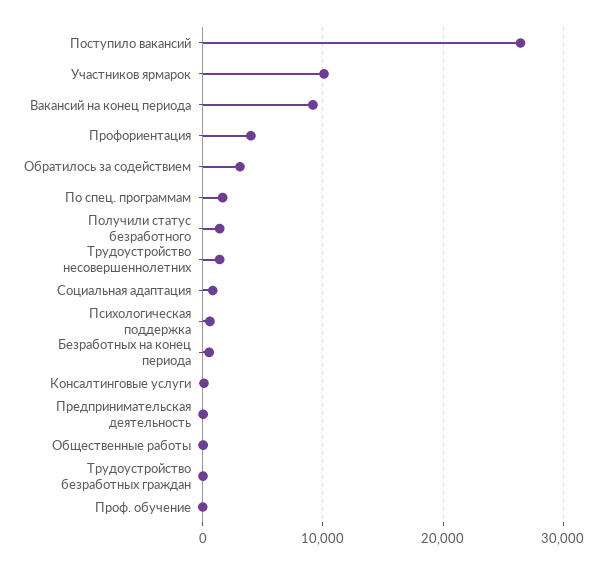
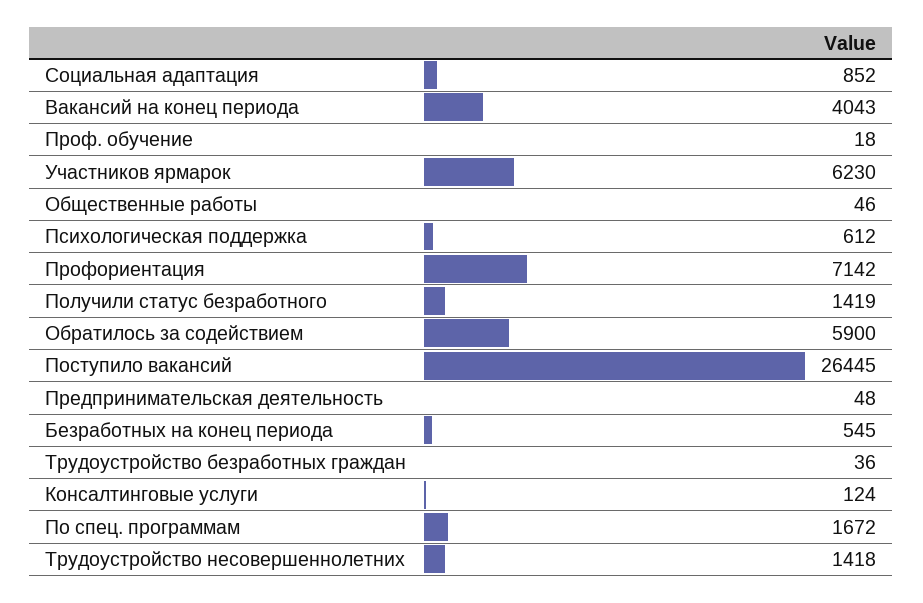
Участников ярмарок: 10000 -> 6230
Вакансий на конец периода: 9000 -> 4043
Профориентация: 4000 -> 7142
Обратилось за содействием: 3000 -> 5900

